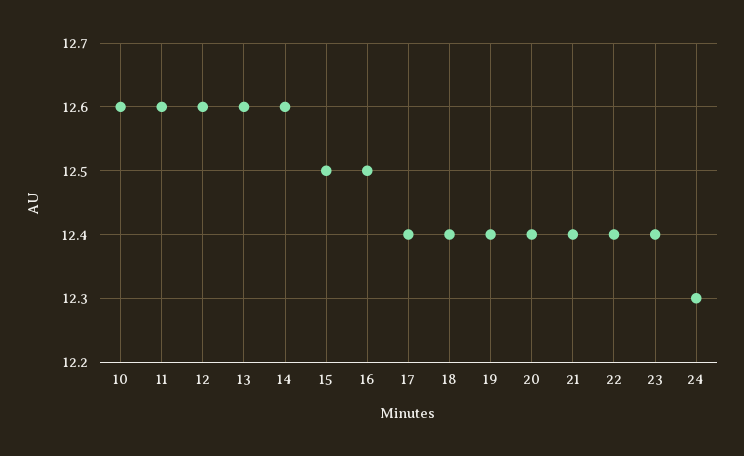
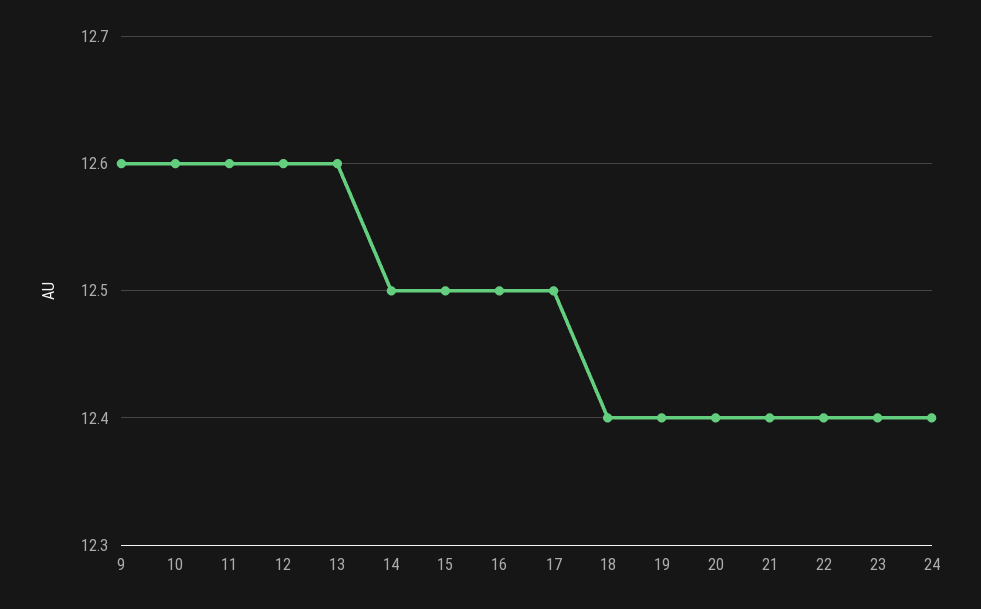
14: 12.6 -> 12.5
17: 12.4 -> 12.5
24: 12.3 -> 12.4
9: none -> 12.6

